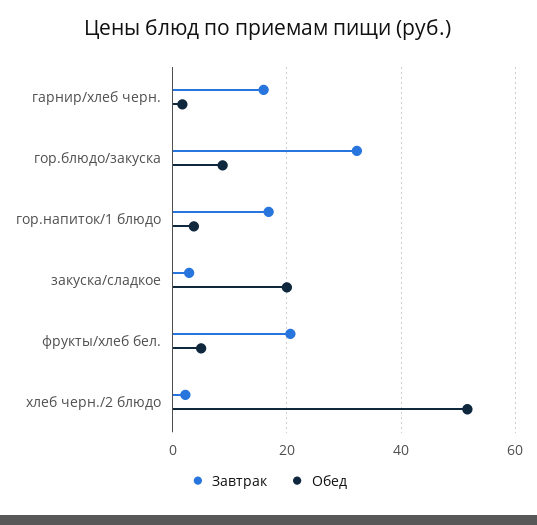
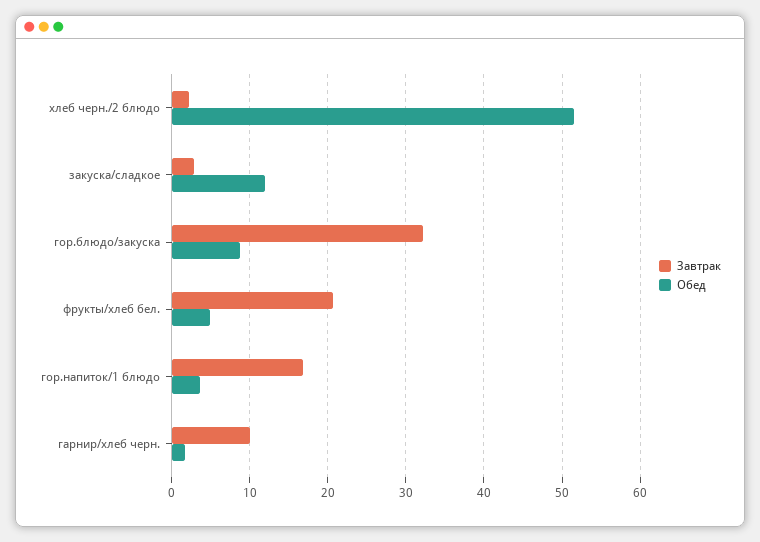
Завтрак, гарнир/хлеб черн.: 16 -> 10
Обед, закуска/сладкое: 20 -> 12

